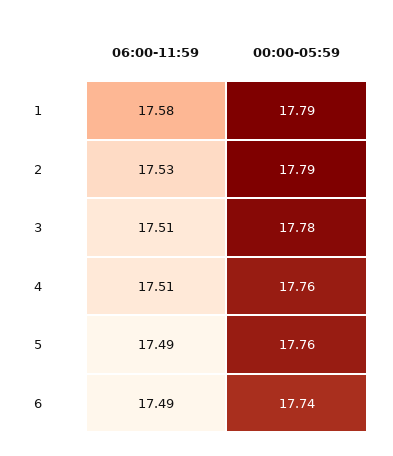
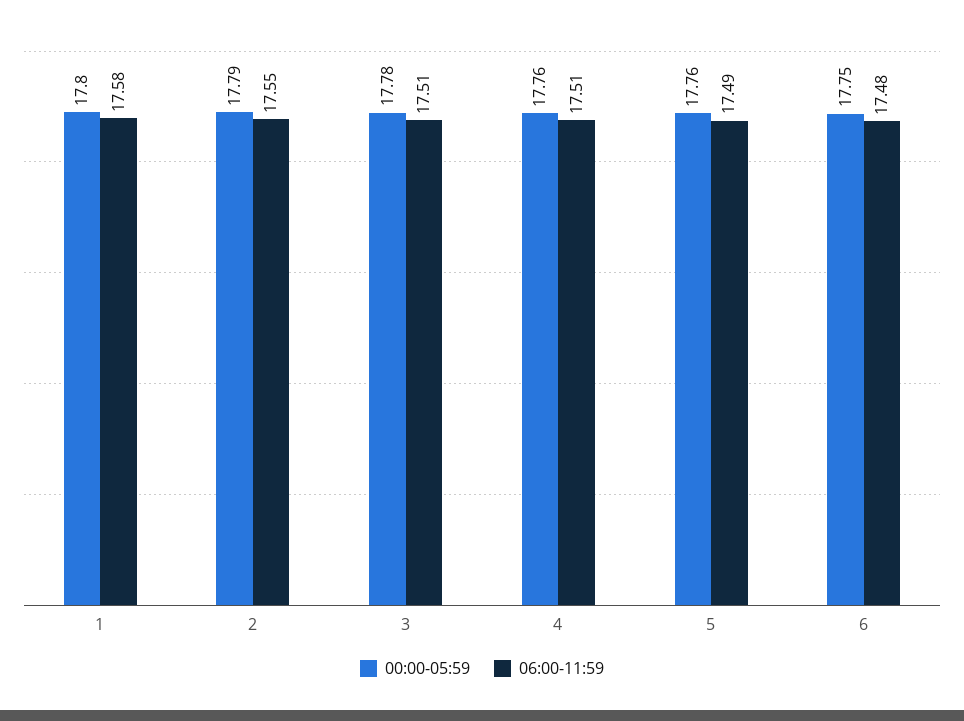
00:00-05:59, 1: 17.79 -> 17.8
06:00-11:59, 2: 17.53 -> 17.55
06:00-11:59, 6: 17.49 -> 17.48
00:00-05:59, 6: 17.74 -> 17.75

